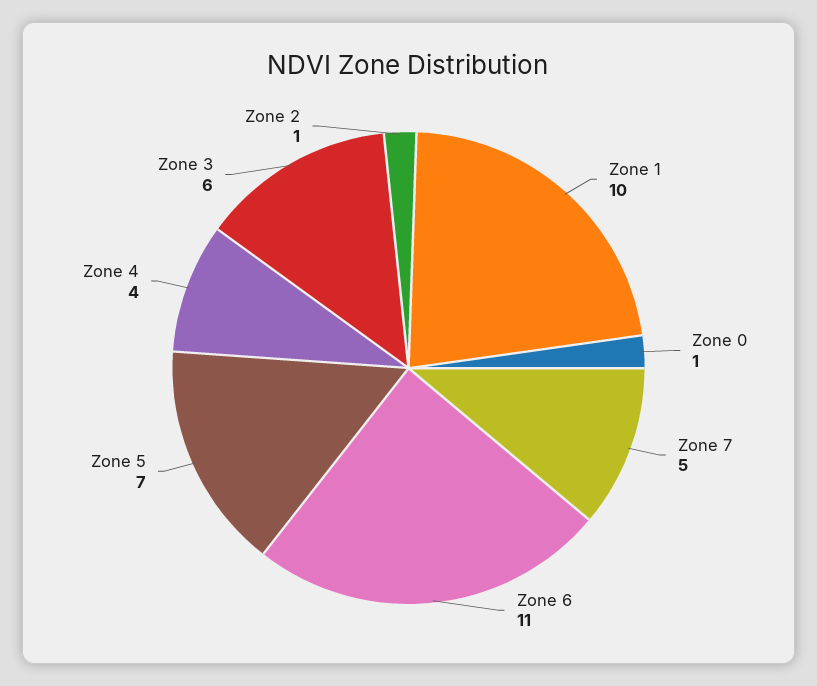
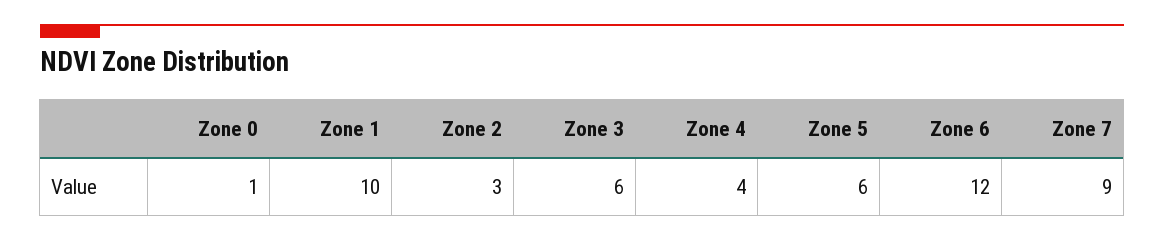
Zone 7: 5 -> 9
Zone 6: 11 -> 12
Zone 5: 7 -> 6
Zone 2: 1 -> 3

